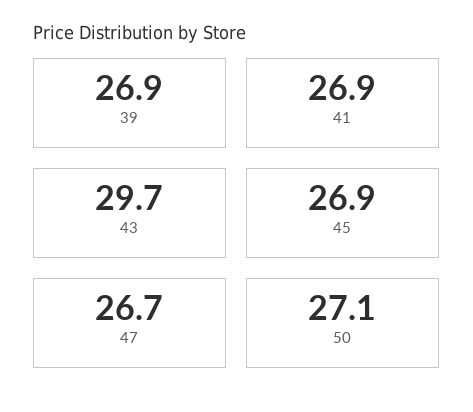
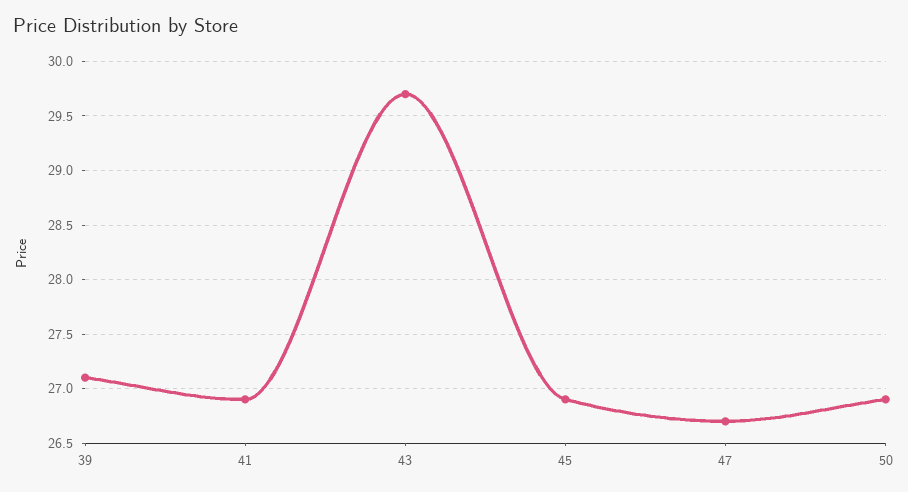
39: 26.9 -> 27.1
50: 27.1 -> 26.9

